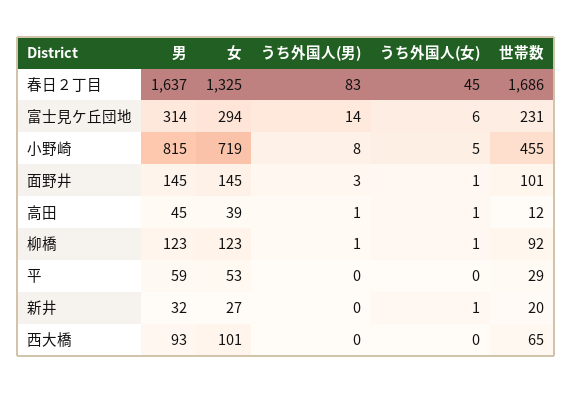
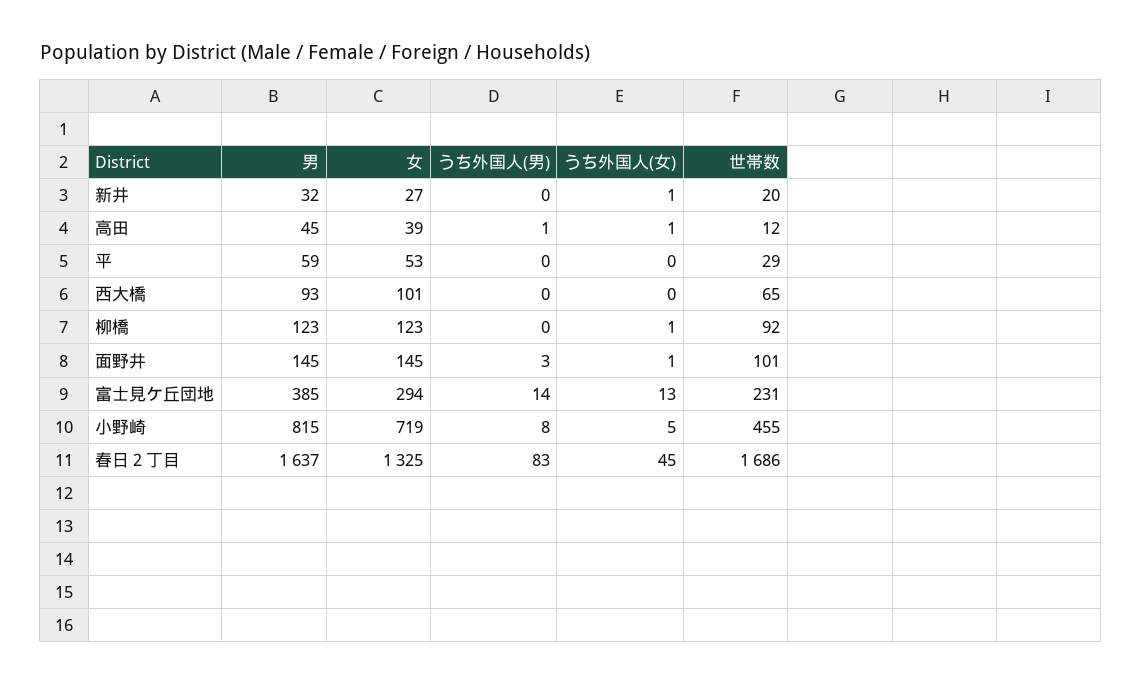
男, 富士見ケ丘団地: 314 -> 385
うち外国人(女), 富士見ケ丘団地: 6 -> 13
うち外国人(男), 柳橋: 1 -> 0

